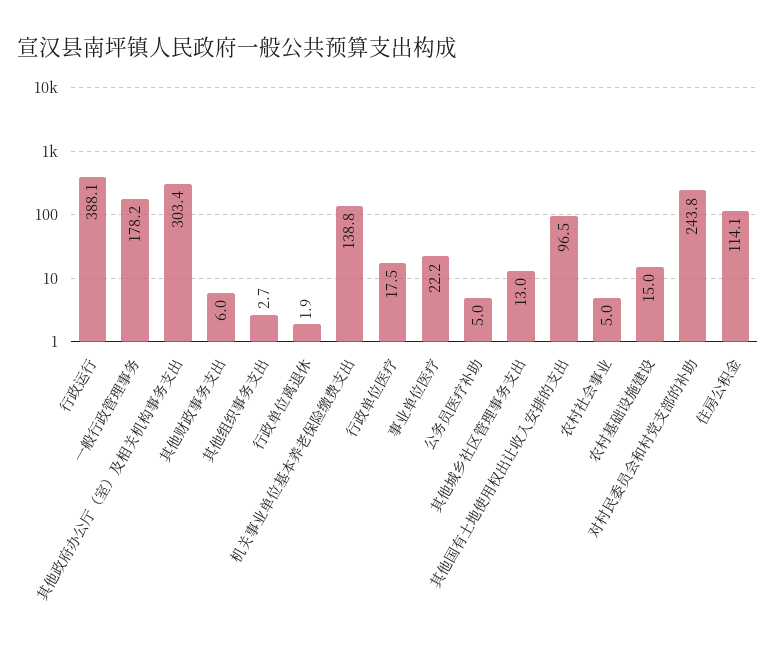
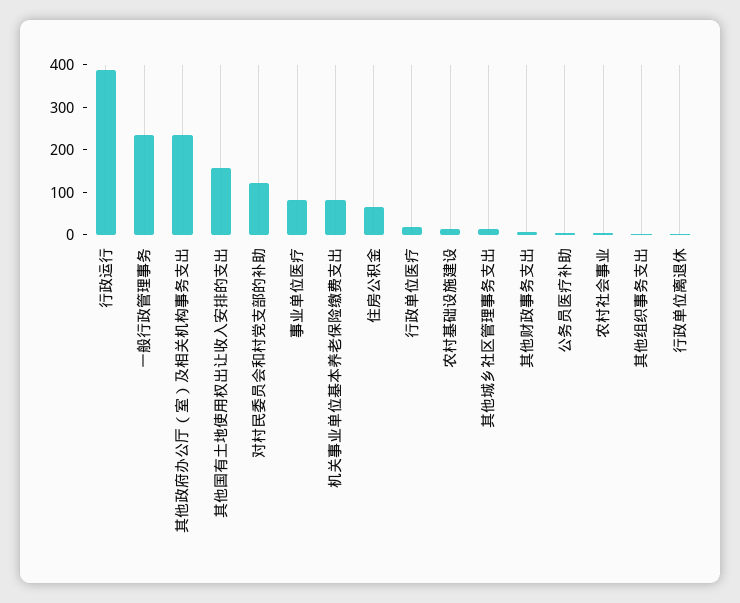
一般行政管理事务: 178.2 -> 240
其他政府办公厅（室）及相关机构事务支出: 303.4 -> 240
机关事业单位基本养老保险缴费支出: 138.8 -> 80
事业单位医疗: 22.2 -> 80
其他国有土地使用权出让收入安排的支出: 96.5 -> 160
对村民委员会和村党支部的补助: 243.8 -> 120
住房公积金: 114.1 -> 60

